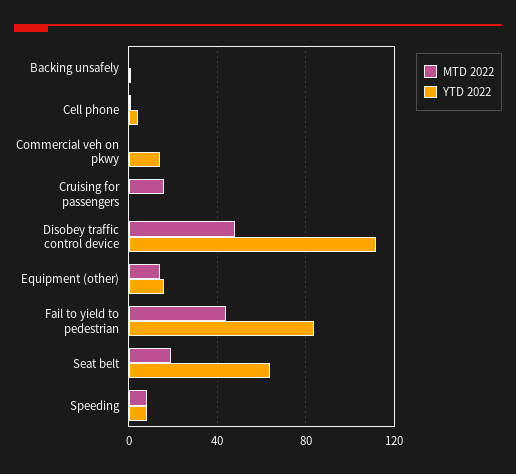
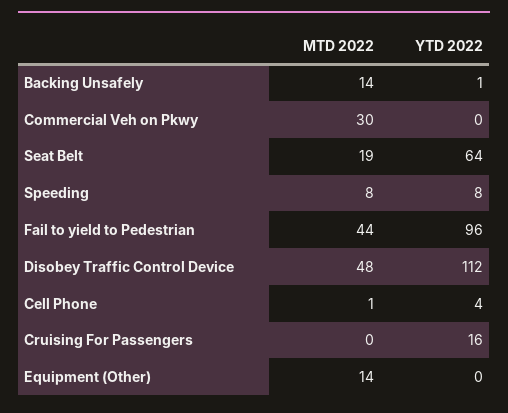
MTD 2022, Backing unsafely: 0 -> 14
MTD 2022, Commercial veh on pkwy: 0 -> 30
YTD 2022, Commercial veh on pkwy: 15 -> 0
MTD 2022, Cruising for passengers: 15 -> 0
YTD 2022, Cruising for passengers: 0 -> 16
YTD 2022, Equipment (other): 15 -> 0
YTD 2022, Fail to yield to pedestrian: 85 -> 96

